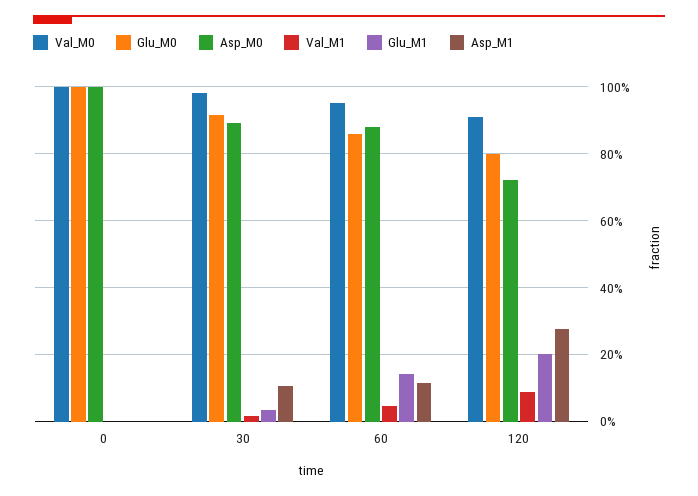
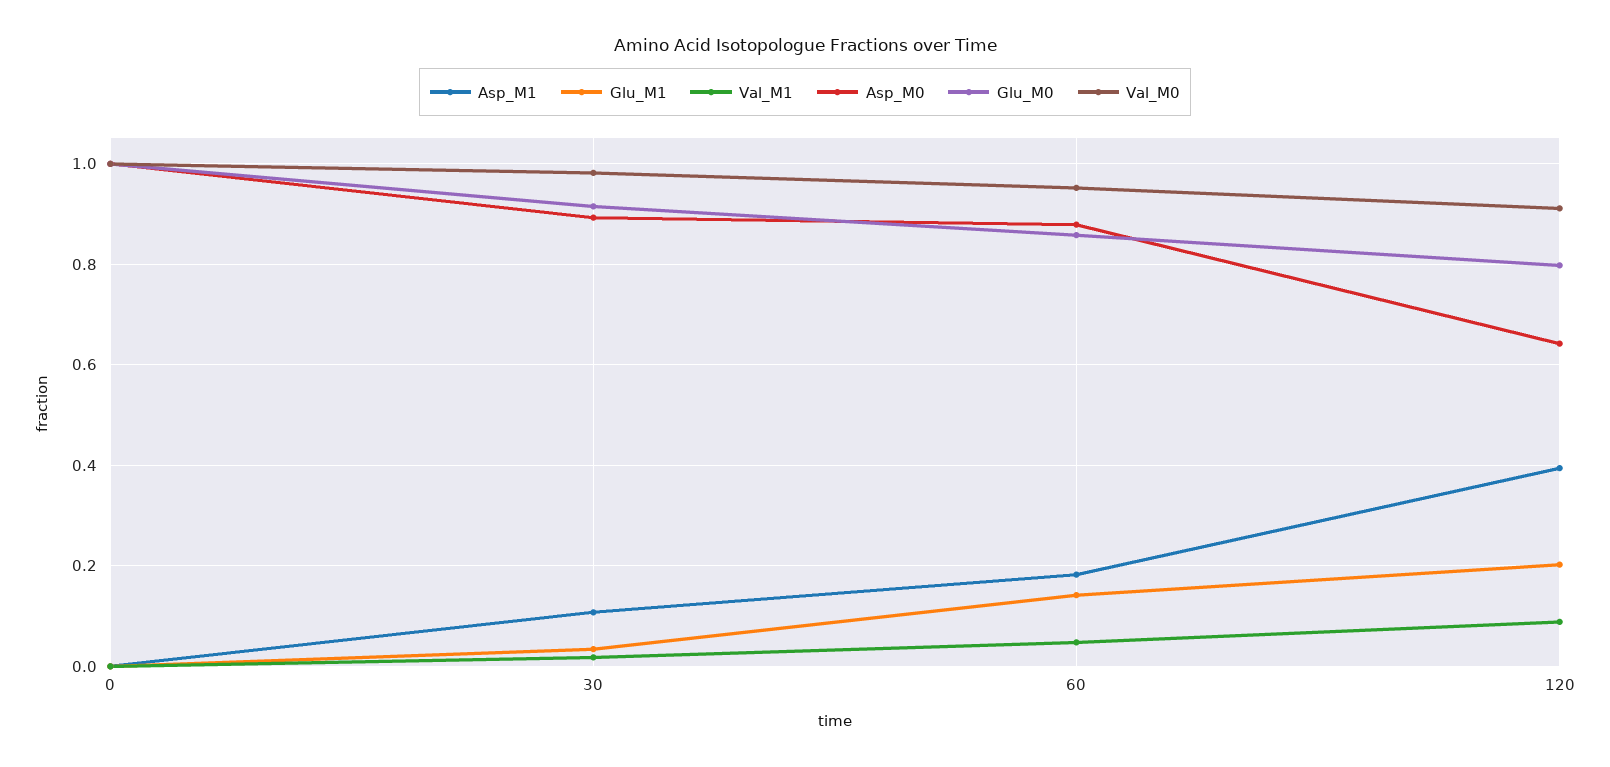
Asp_M1, 60: 0.12 -> 0.18
Asp_M0, 120: 0.72 -> 0.64
Asp_M1, 120: 0.28 -> 0.4

